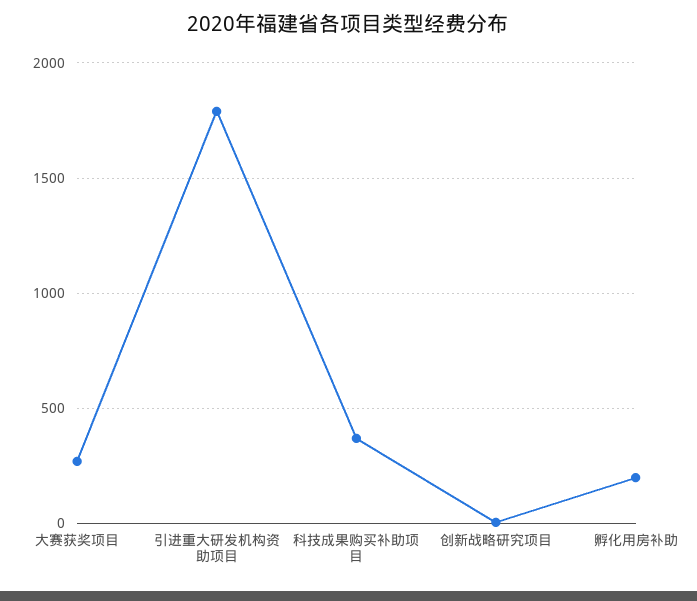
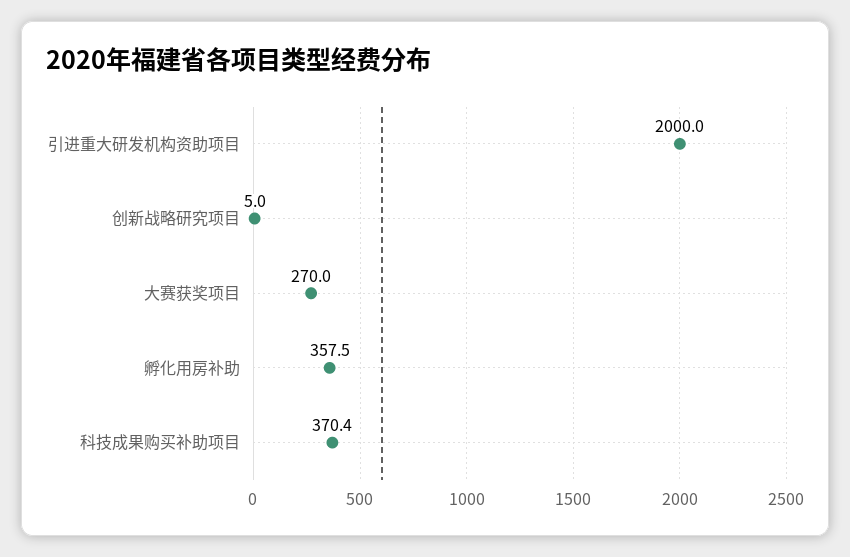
引进重大研发机构资助项目: 1800 -> 2000
孵化用房补助: 200 -> 357.5

